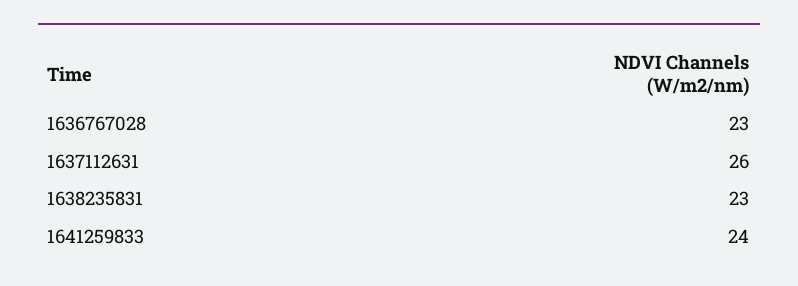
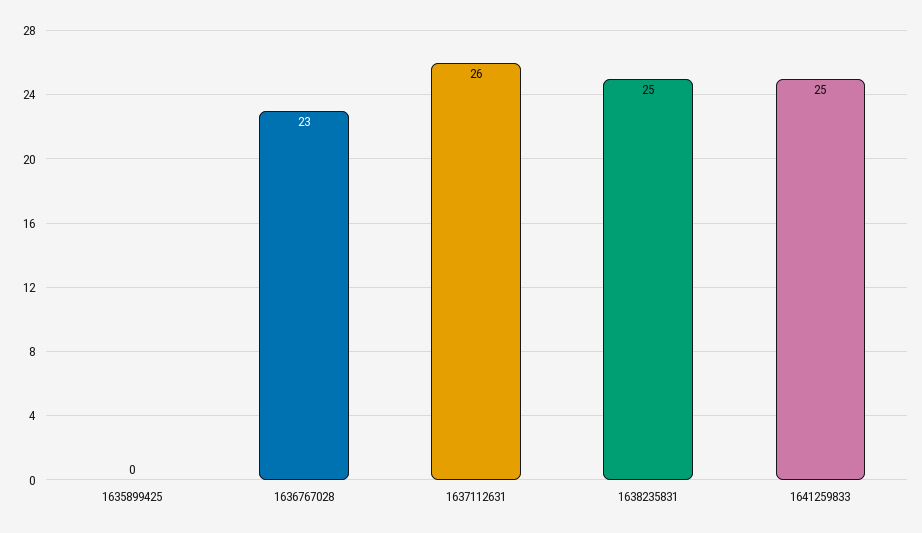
1638235831: 23 -> 25
1641259833: 24 -> 25
1635899425: none -> 0

